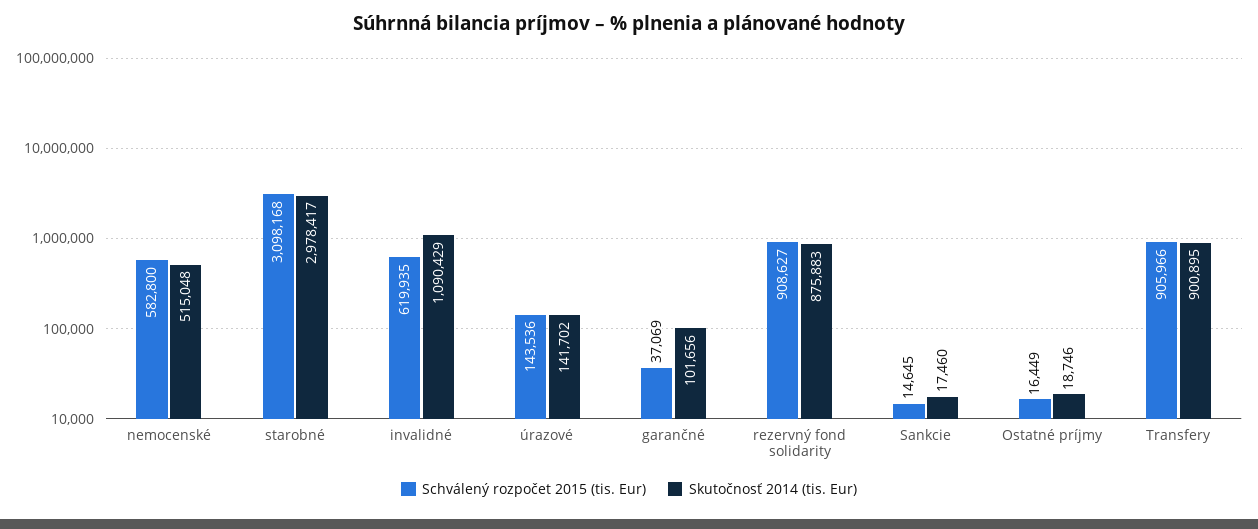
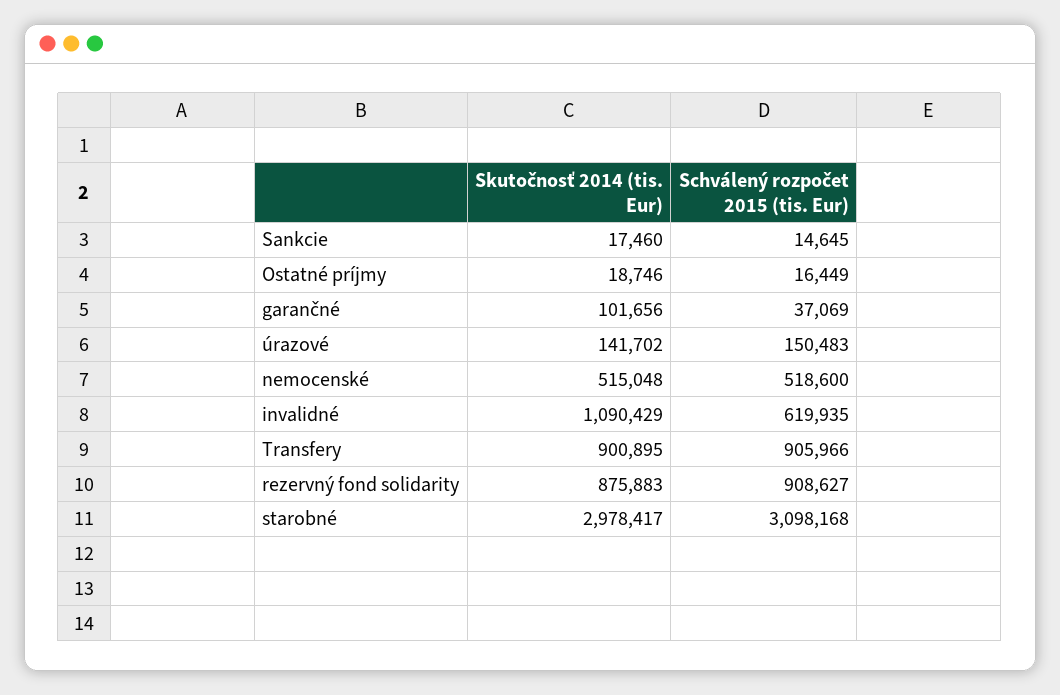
Schválený rozpočet 2015 (tis. Eur), nemocenské: 582800 -> 518600
Schválený rozpočet 2015 (tis. Eur), úrazové: 143536 -> 150483

